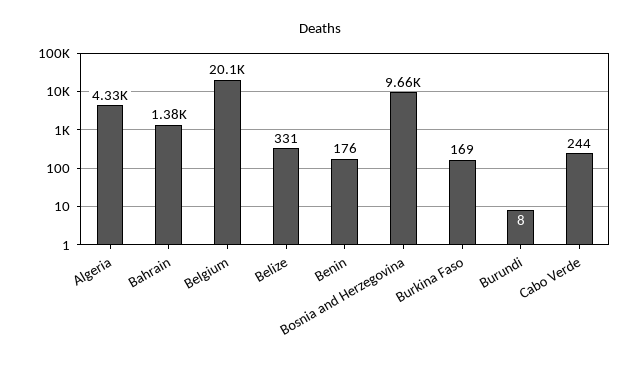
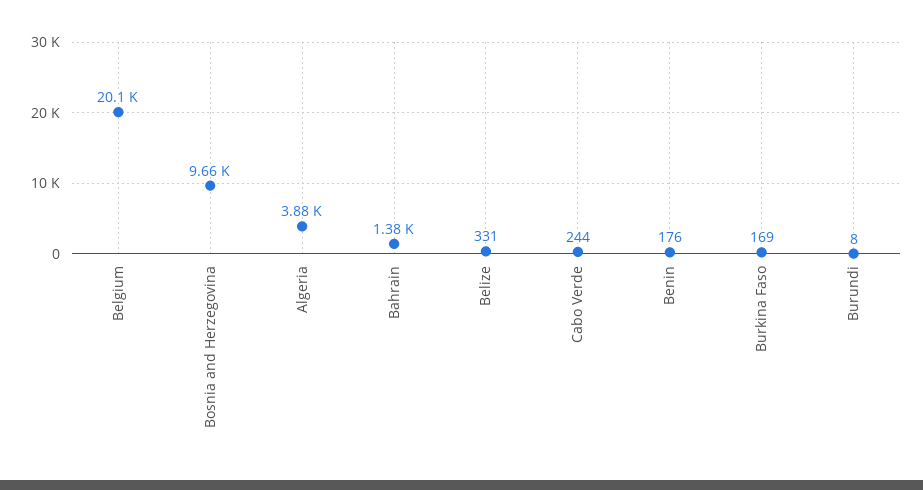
Algeria: 4330 -> 3880

